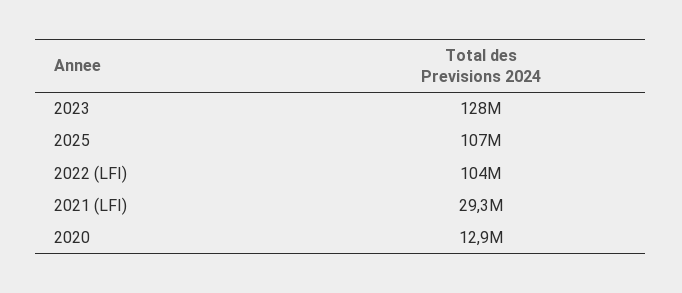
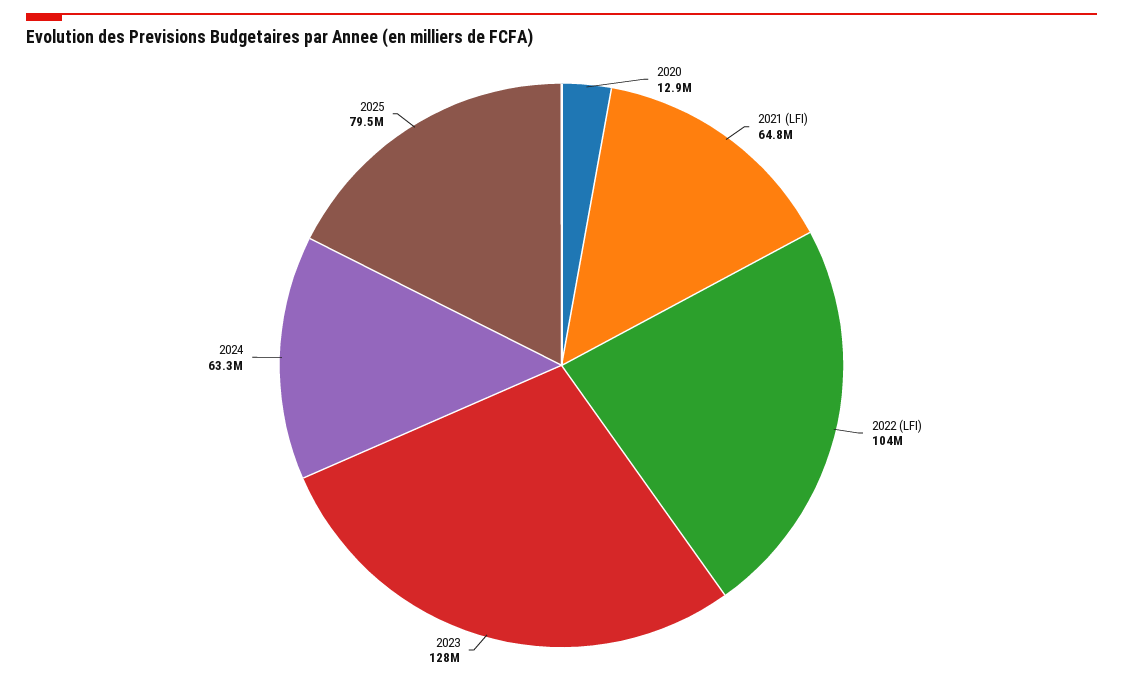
2025: 107000000 -> 79500000
2021 (LFI): 29300000 -> 64800000
2024: none -> 63300000

